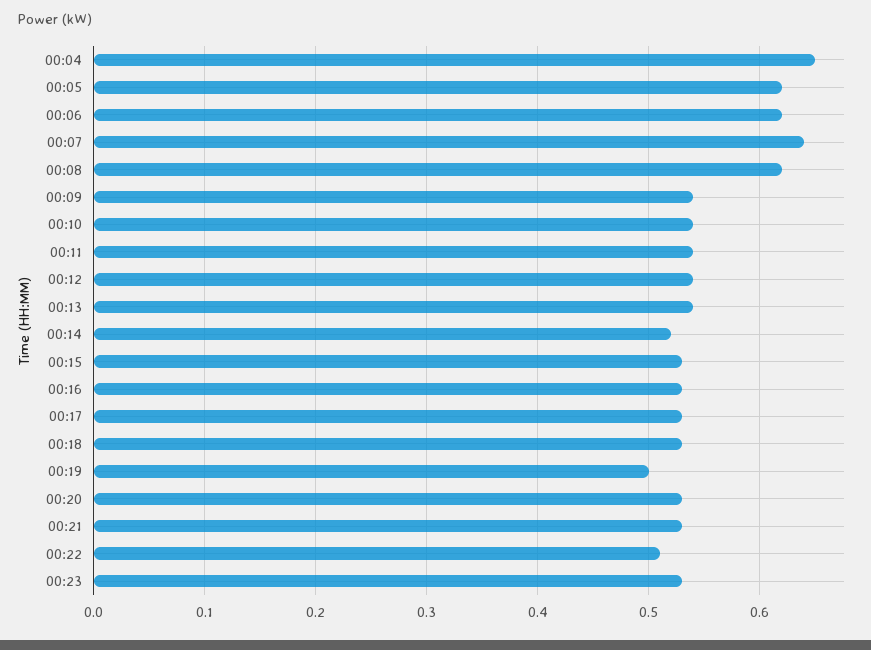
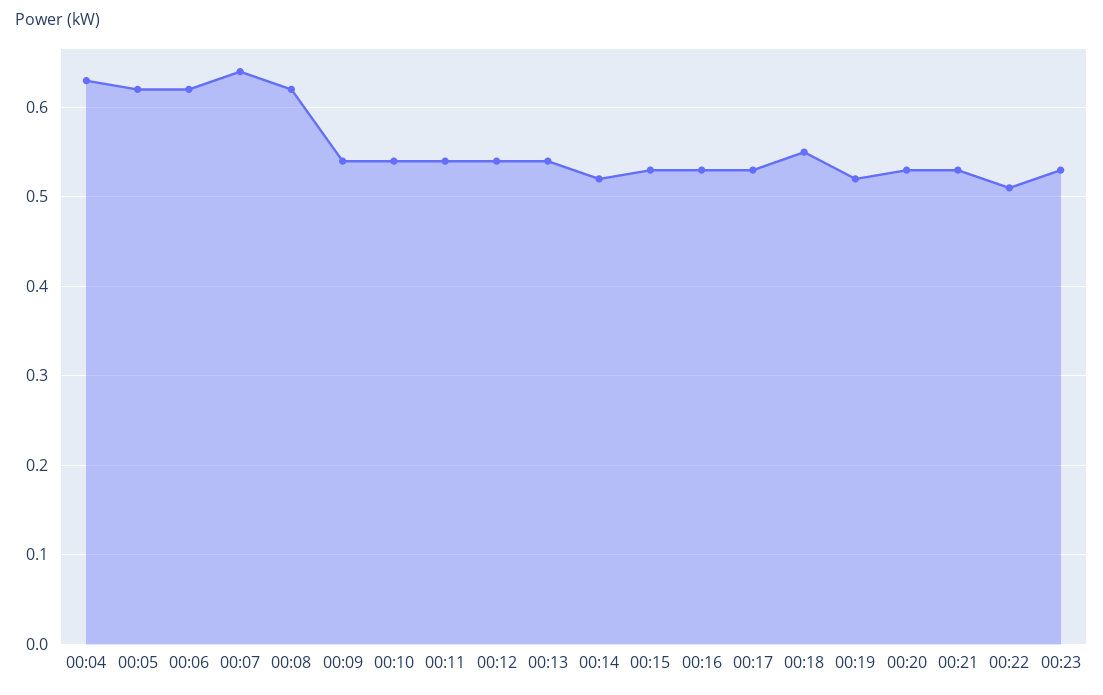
00:04: 0.65 -> 0.63
00:18: 0.53 -> 0.55
00:19: 0.5 -> 0.52

